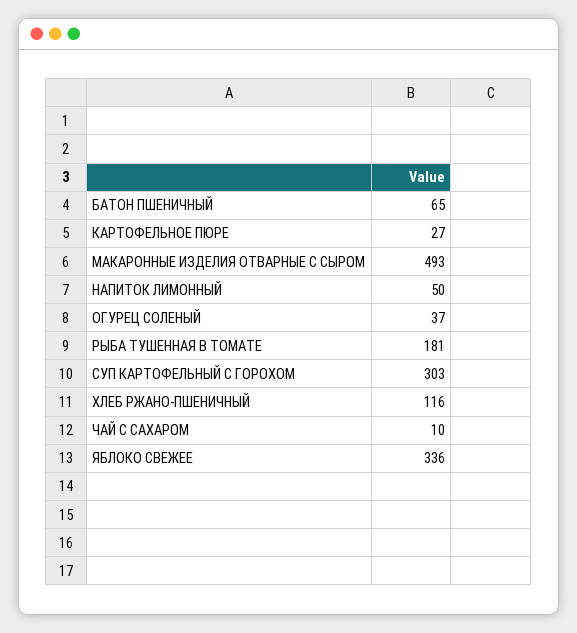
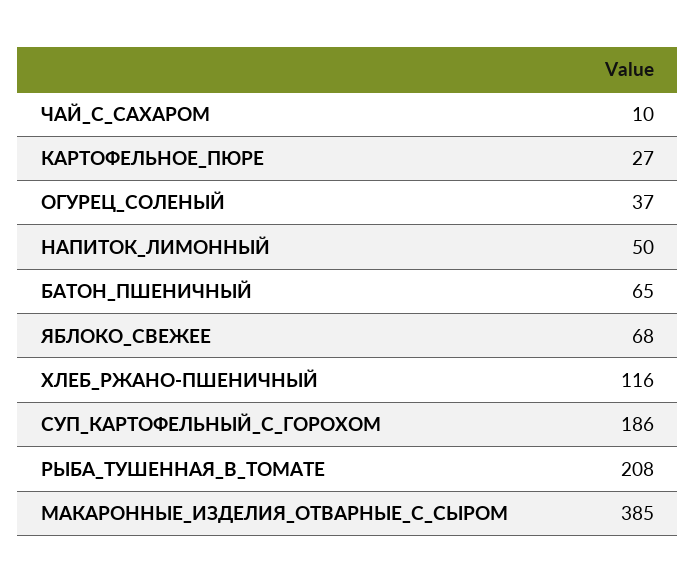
МАКАРОННЫЕ ИЗДЕЛИЯ ОТВАРНЫЕ С СЫРОМ: 493 -> 385
РЫБА ТУШЕННАЯ В ТОМАТЕ: 181 -> 208
СУП КАРТОФЕЛЬНЫЙ С ГОРОХОМ: 303 -> 186
ЯБЛОКО СВЕЖЕЕ: 336 -> 68

